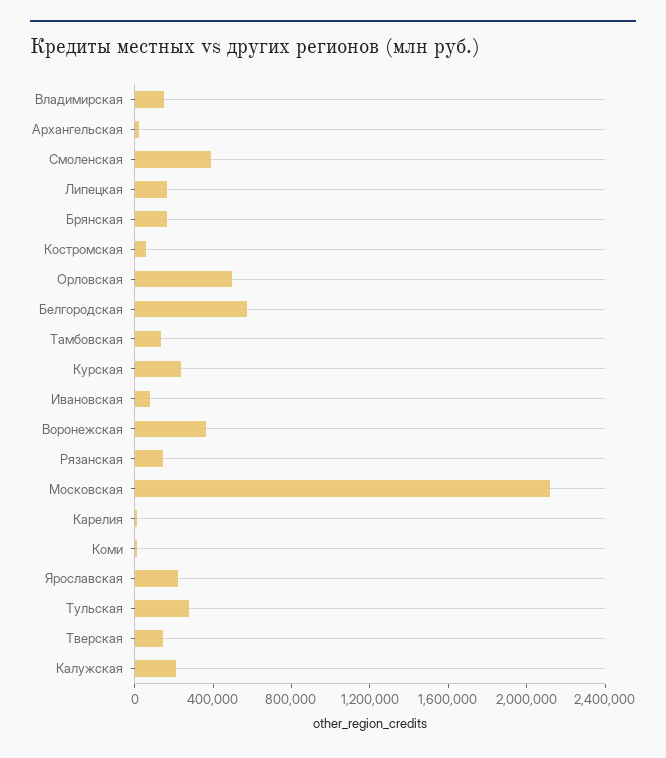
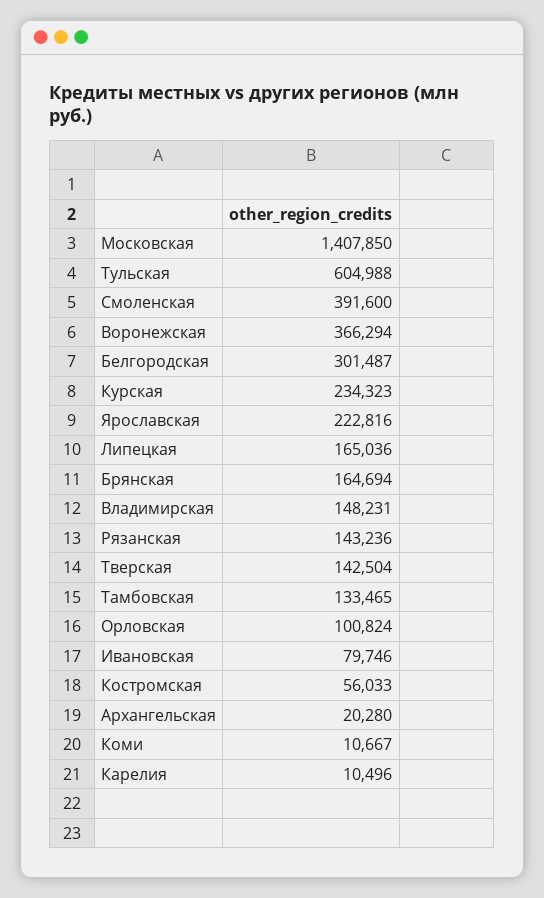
Орловская: 500000 -> 100824
Белгородская: 600000 -> 301487
Московская: 2100000 -> 1407850
Тульская: 300000 -> 604988
Калужская: 200000 -> none

